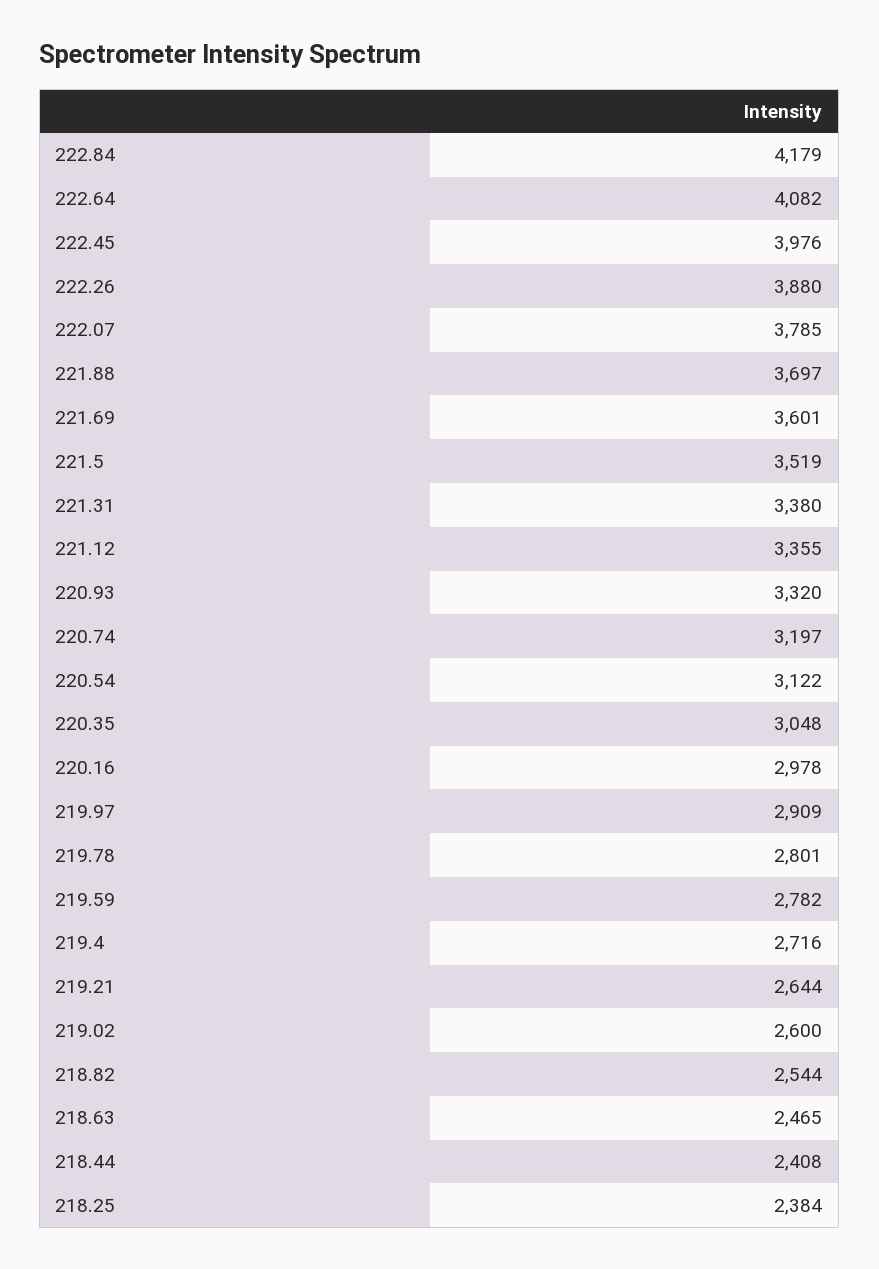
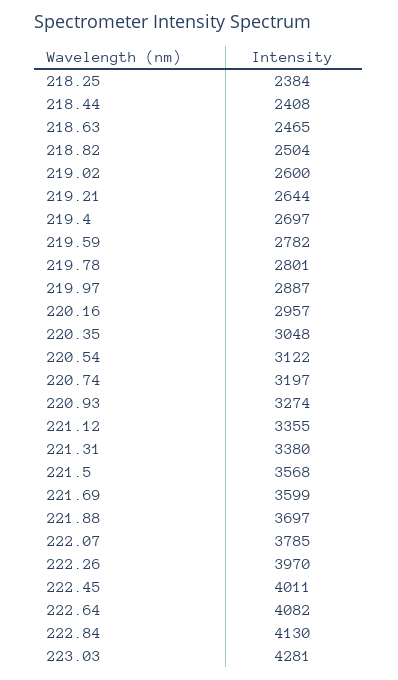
222.84: 4179 -> 4130
222.45: 3976 -> 4011
222.26: 3880 -> 3970
221.69: 3601 -> 3599
221.5: 3519 -> 3568
220.93: 3320 -> 3274
220.16: 2978 -> 2957
219.97: 2909 -> 2887
219.4: 2716 -> 2697
218.82: 2544 -> 2504
223.03: none -> 4281

